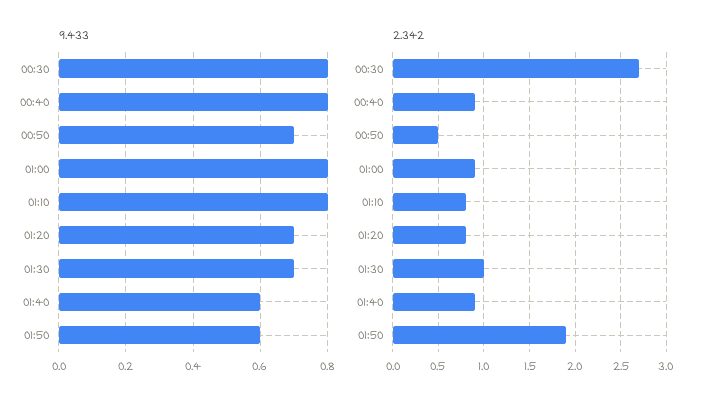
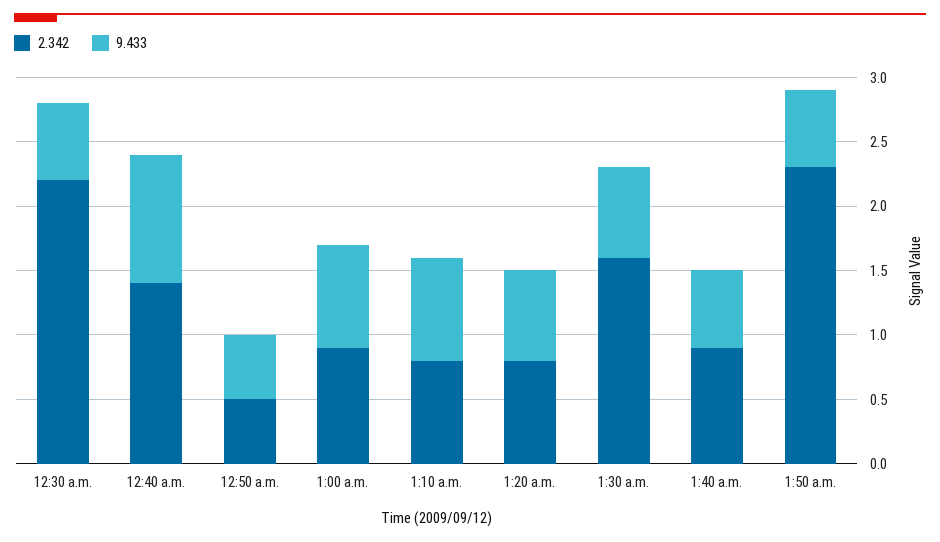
9.433, 00:30: 0.8 -> 0.6
9.433, 00:40: 0.8 -> 1
9.433, 00:50: 0.7 -> 0.5
2.342, 00:30: 2.7 -> 2.2
2.342, 00:40: 0.9 -> 1.4
2.342, 01:30: 1 -> 1.6
2.342, 01:50: 1.9 -> 2.3

